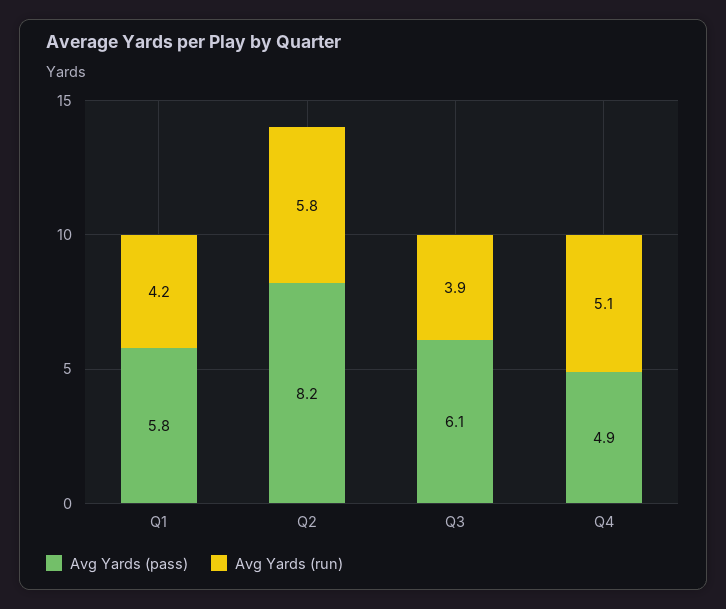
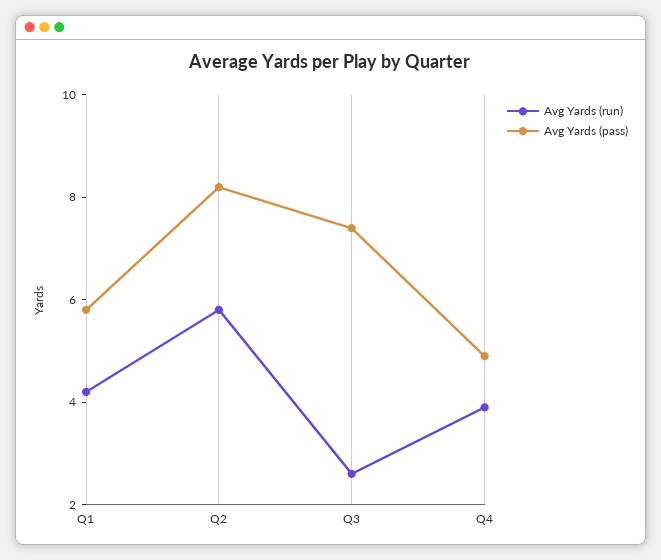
Avg Yards (pass), Q3: 6.1 -> 7.5
Avg Yards (run), Q3: 3.9 -> 2.5
Avg Yards (run), Q4: 5.1 -> 4

